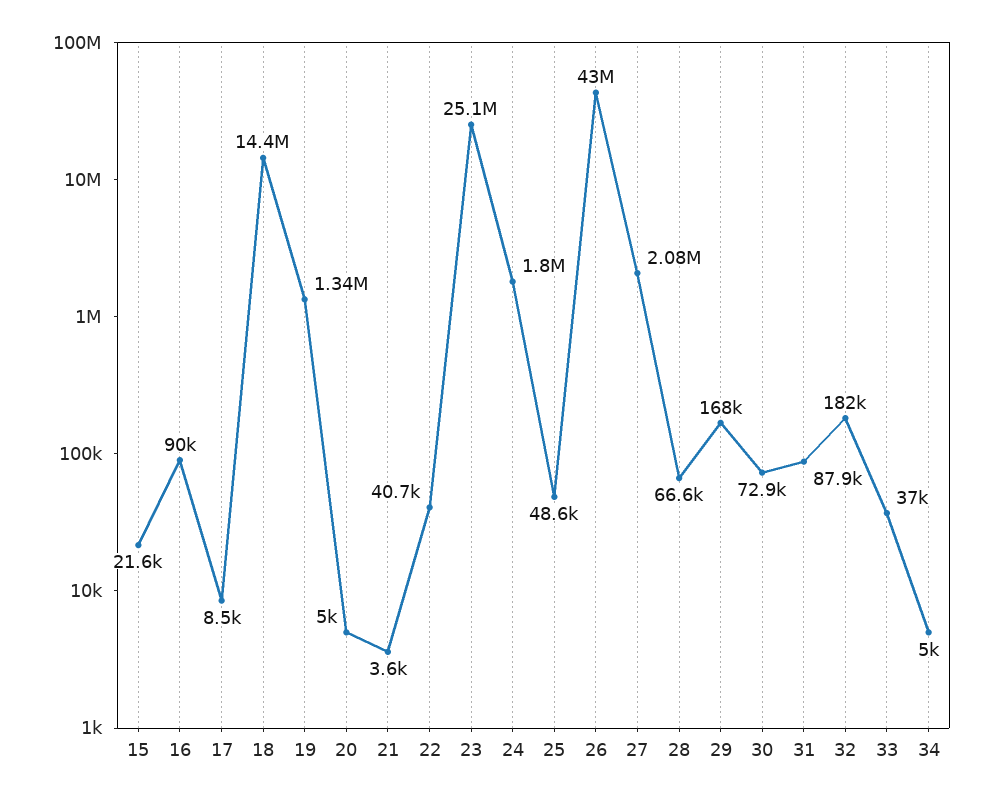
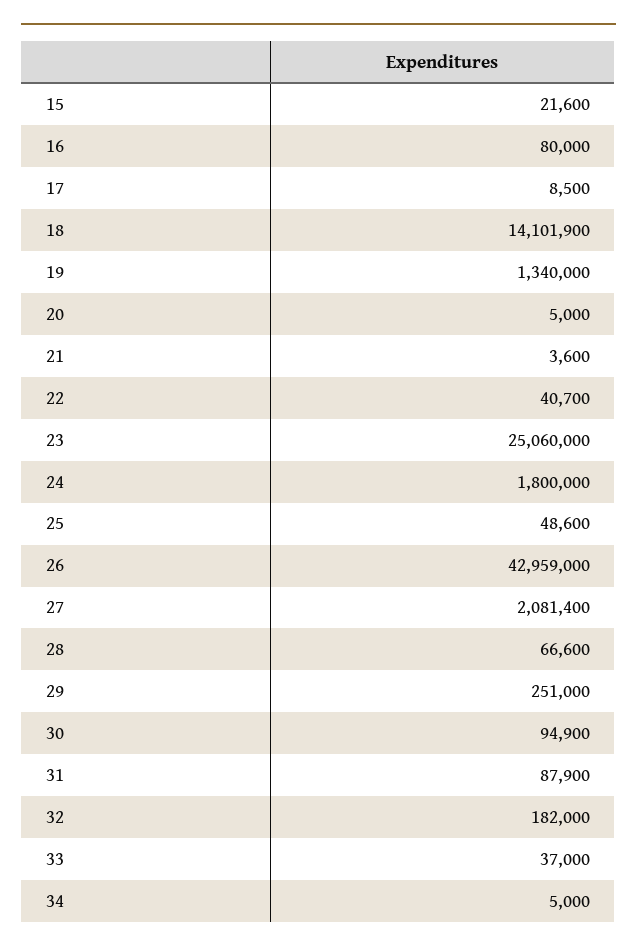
16: 90000 -> 80000
18: 14400000 -> 14101900
29: 168000 -> 251000
30: 72900 -> 94900

